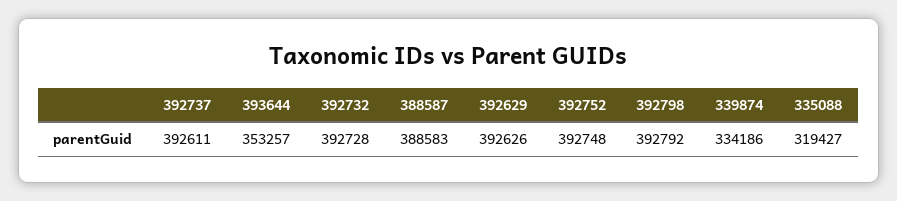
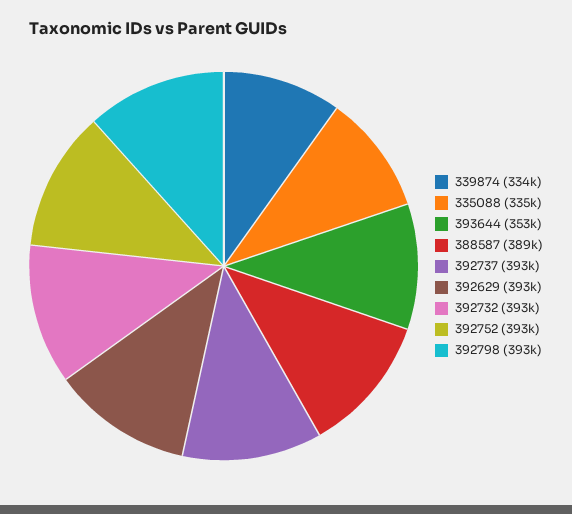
335088: 319427 -> 335000

